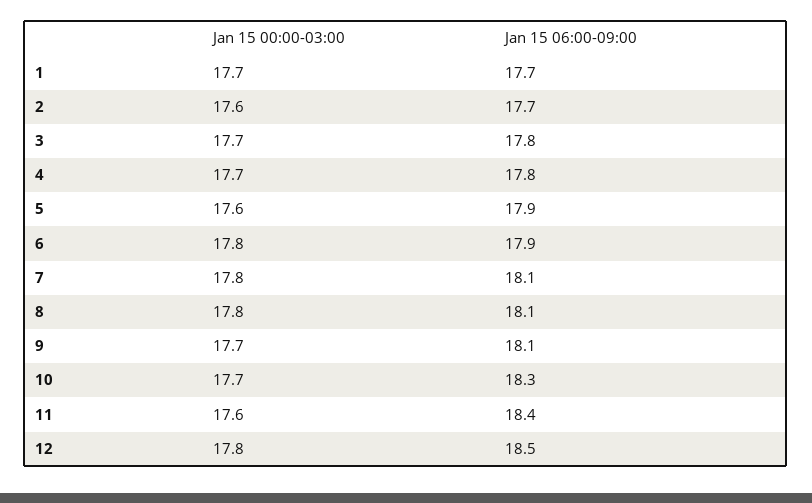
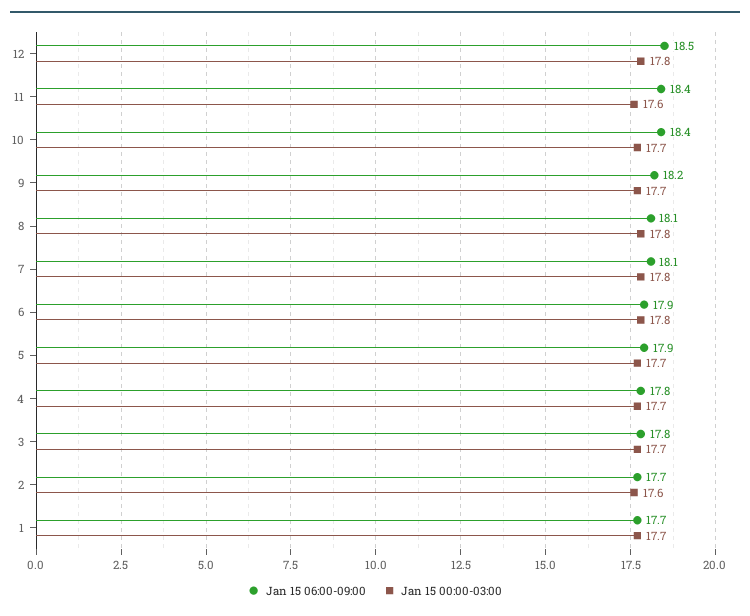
Jan 15 00:00-03:00, 5: 17.6 -> 17.7
Jan 15 06:00-09:00, 9: 18.1 -> 18.2
Jan 15 06:00-09:00, 10: 18.3 -> 18.4

